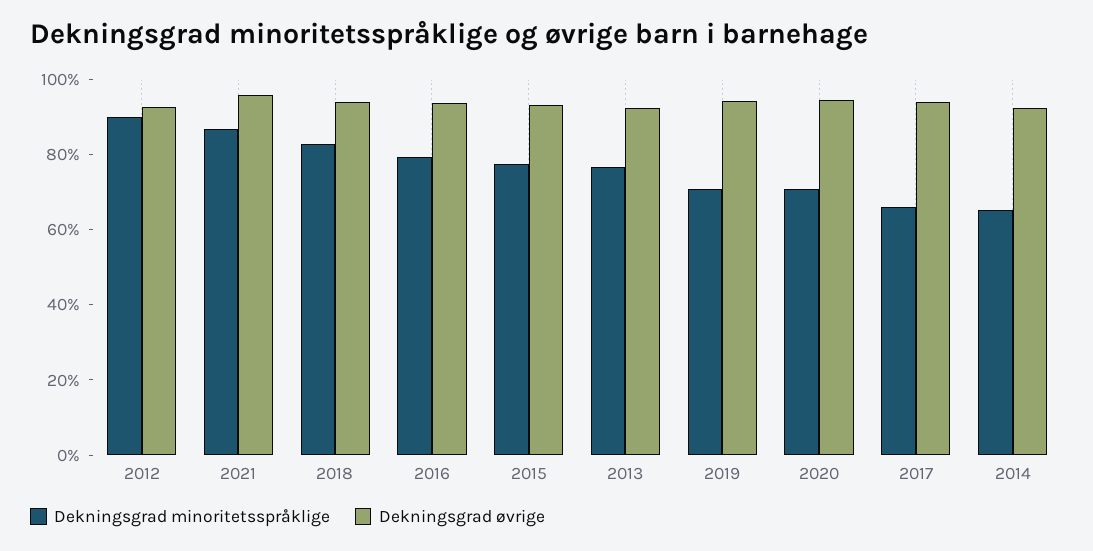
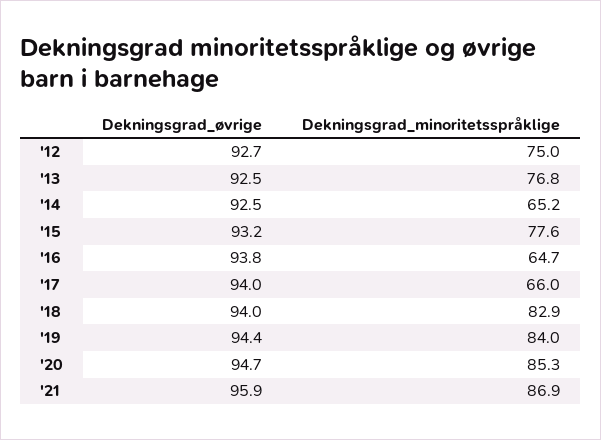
Dekningsgrad minoritetsspråklige, 2012: 90 -> 75
Dekningsgrad minoritetsspråklige, 2016: 80 -> 64.7
Dekningsgrad minoritetsspråklige, 2019: 70 -> 84
Dekningsgrad minoritetsspråklige, 2020: 70 -> 85.3

